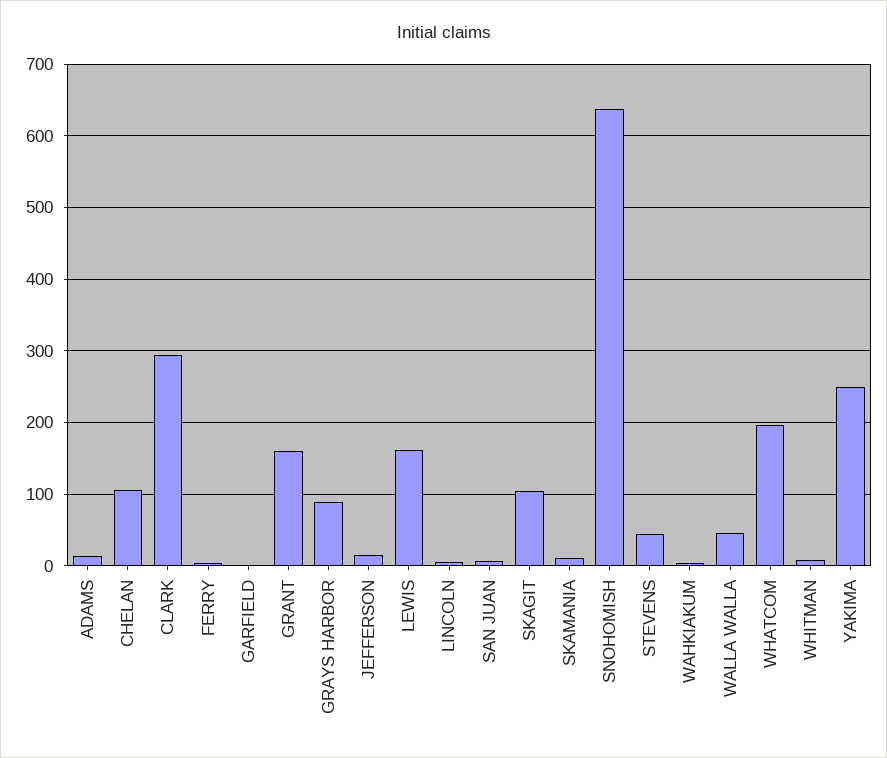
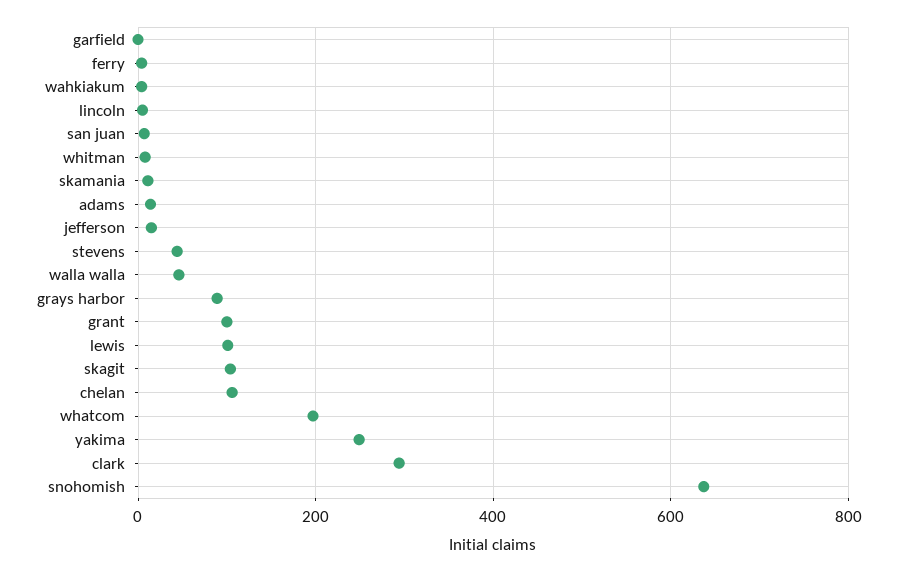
GRANT: 160 -> 100
LEWIS: 160 -> 100

